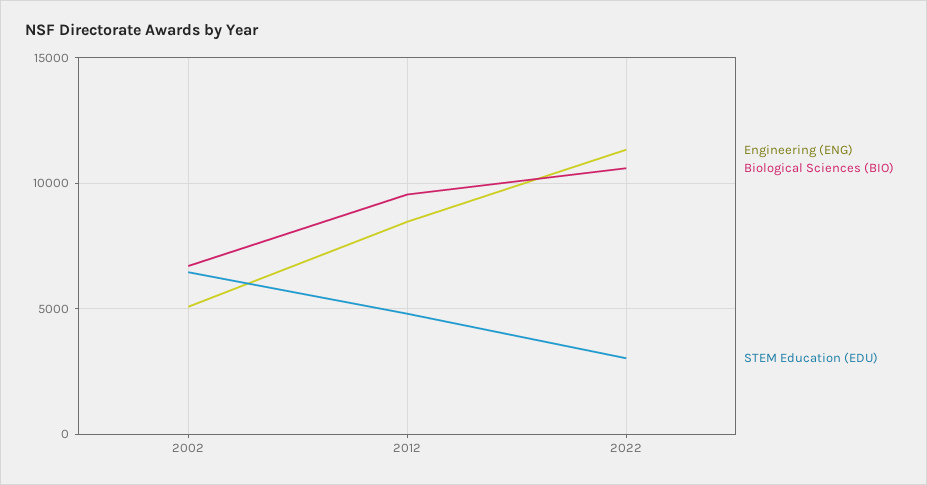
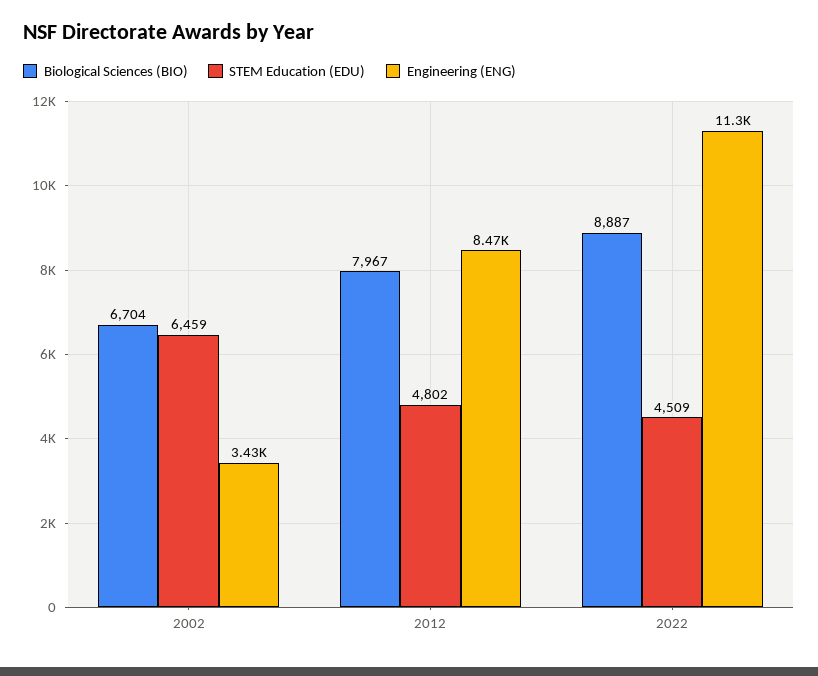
Engineering (ENG), 2002: 5000 -> 3430
Biological Sciences (BIO), 2012: 9500 -> 7967
Biological Sciences (BIO), 2022: 10500 -> 8887
STEM Education (EDU), 2022: 3000 -> 4509

